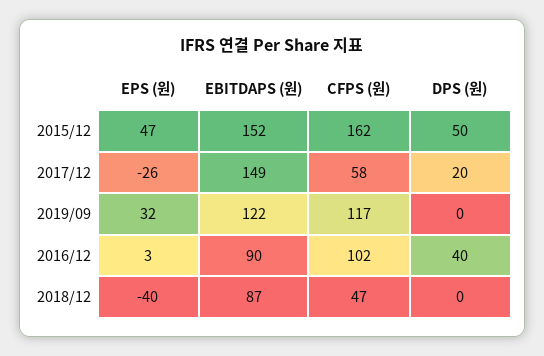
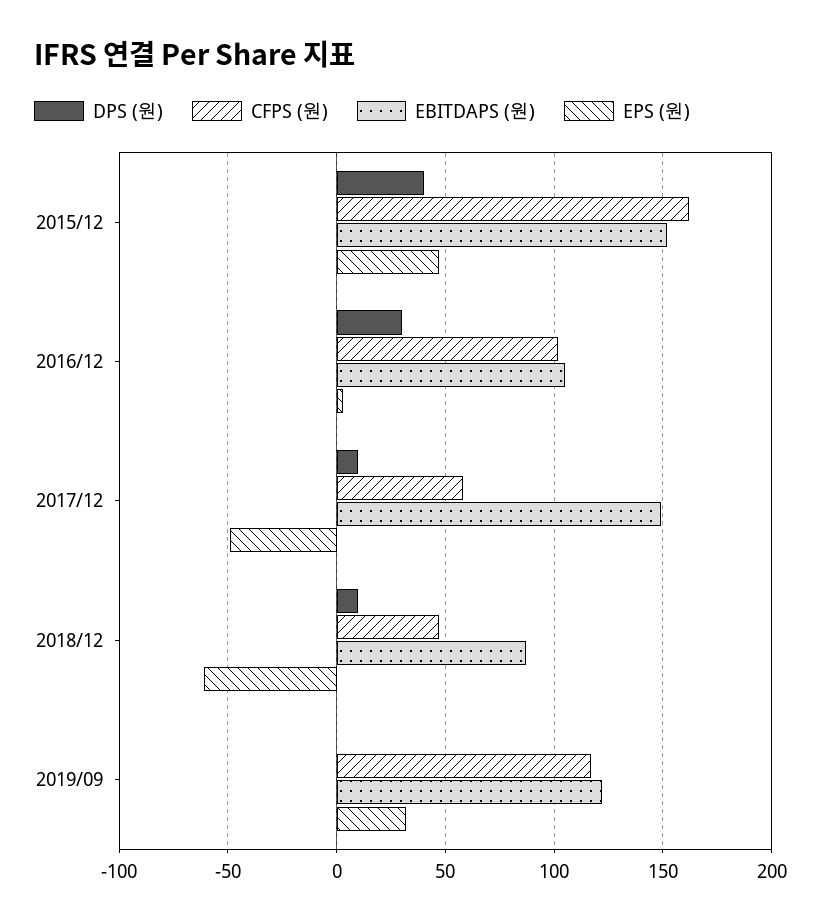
DPS (원), 2015/12: 50 -> 40
EPS (원), 2017/12: -26 -> -50
DPS (원), 2017/12: 20 -> 10
EBITDAPS (원), 2016/12: 90 -> 105
DPS (원), 2016/12: 40 -> 30
EPS (원), 2018/12: -40 -> -60
DPS (원), 2018/12: 0 -> 10

